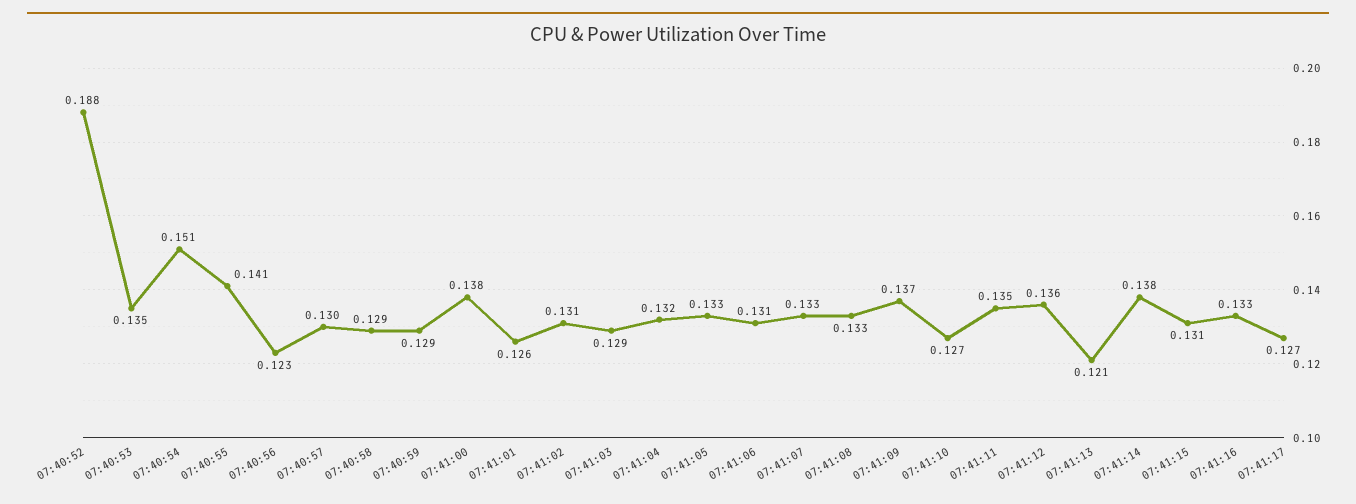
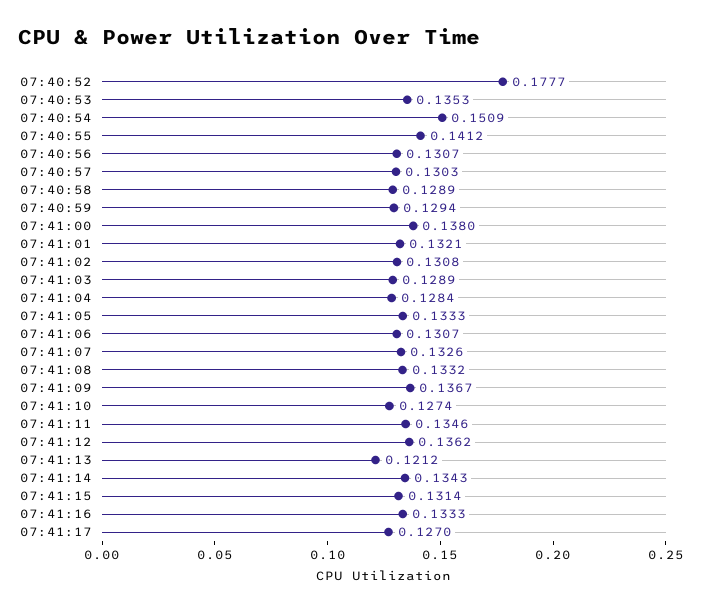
07:40:52: 0.188 -> 0.1777
07:40:56: 0.123 -> 0.1307
07:41:01: 0.126 -> 0.1321
07:41:04: 0.132 -> 0.1284
07:41:14: 0.138 -> 0.1343

